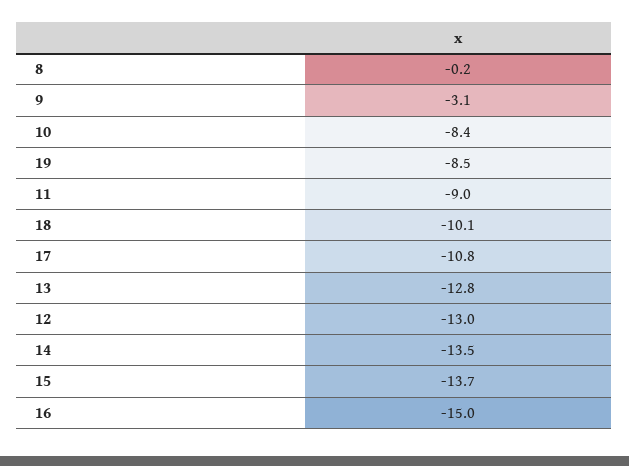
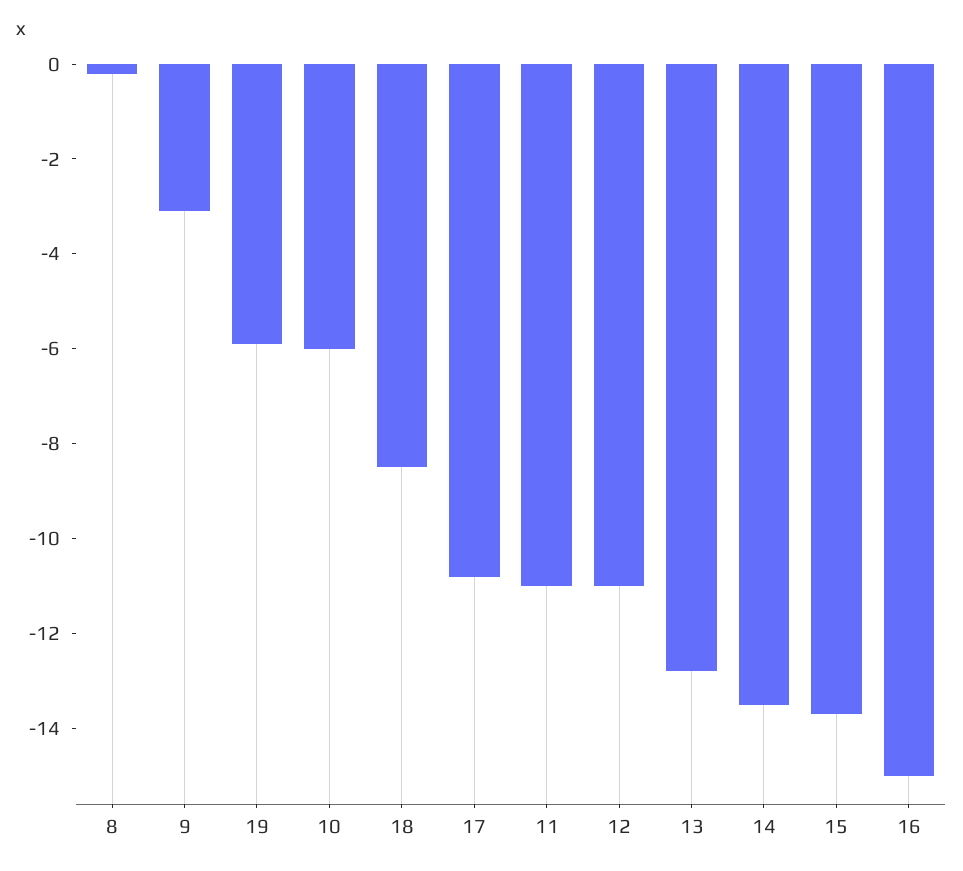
10: -8.4 -> -6
19: -8.5 -> -6
11: -9 -> -11
18: -10.1 -> -8.5
12: -13 -> -11

